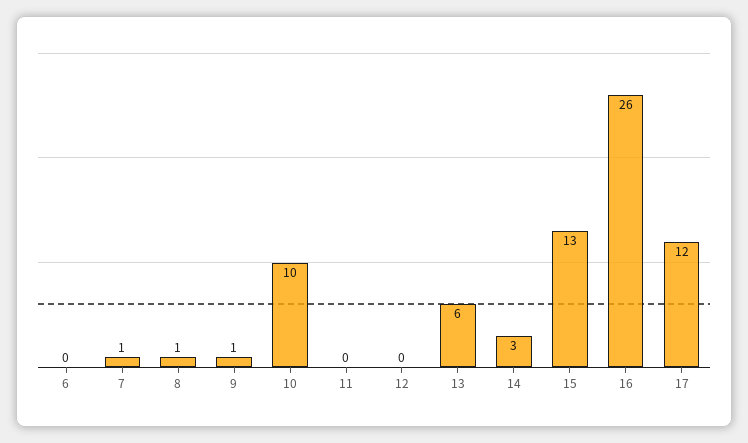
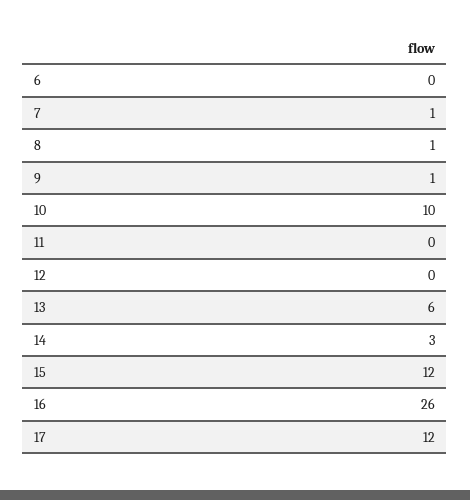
15: 13 -> 12

